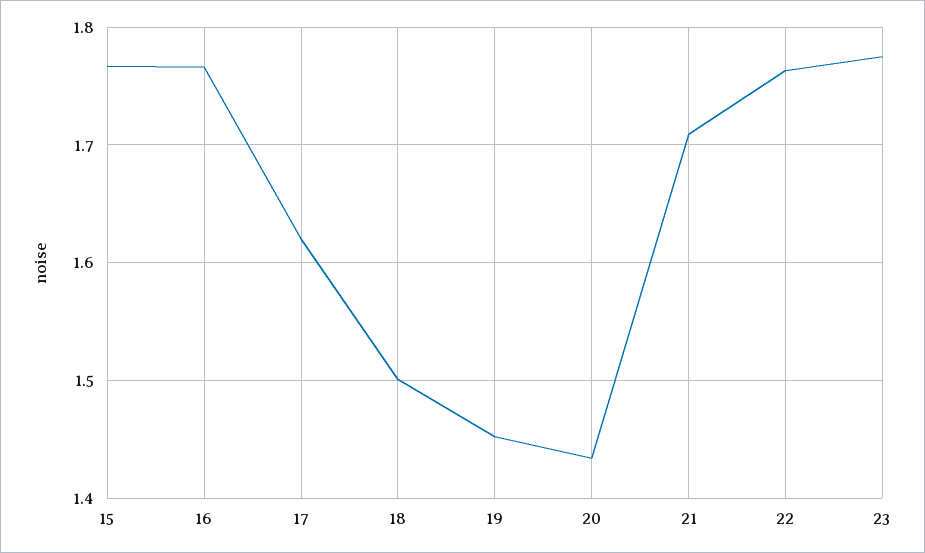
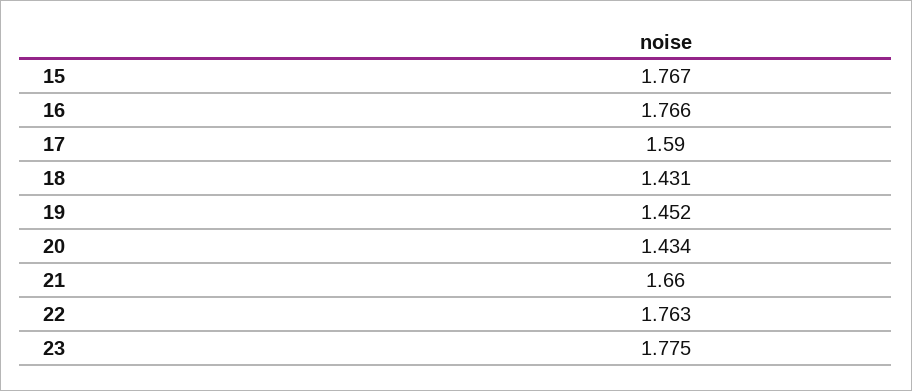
17: 1.62 -> 1.59
18: 1.5 -> 1.431
21: 1.71 -> 1.66

